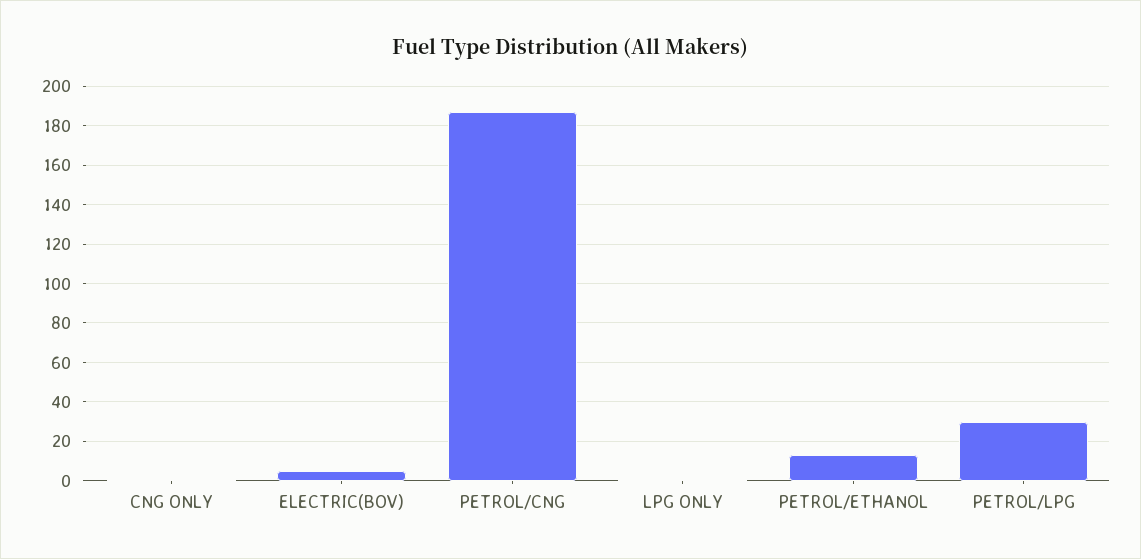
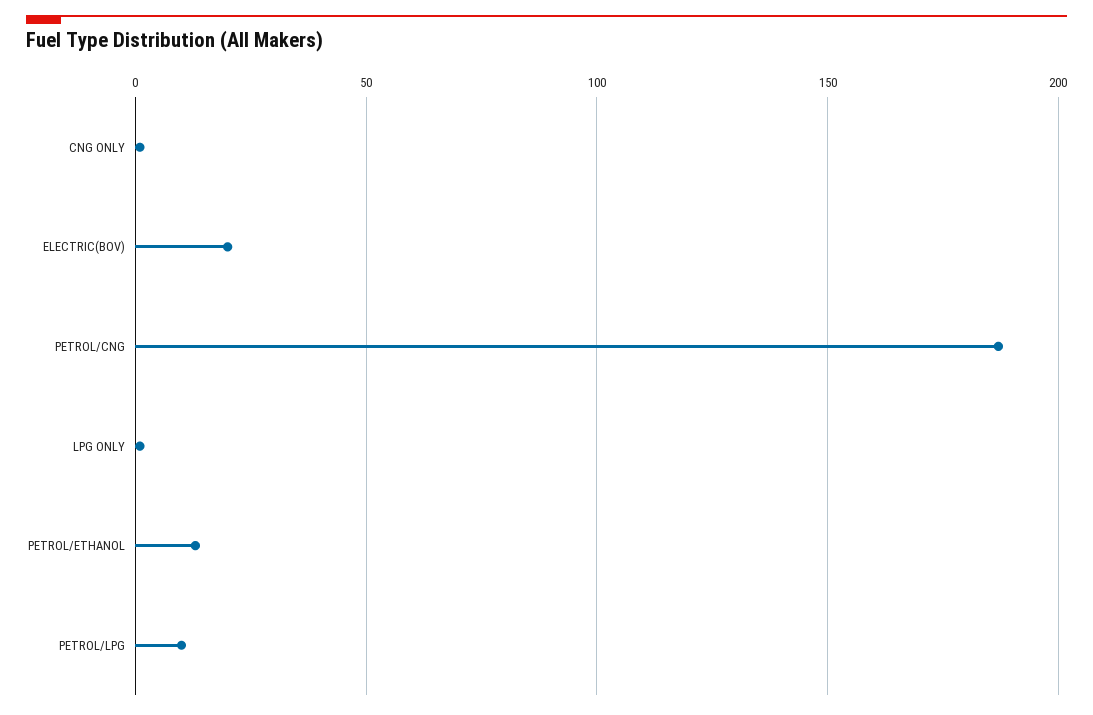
ELECTRIC(BOV): 5 -> 20
PETROL/LPG: 30 -> 10

